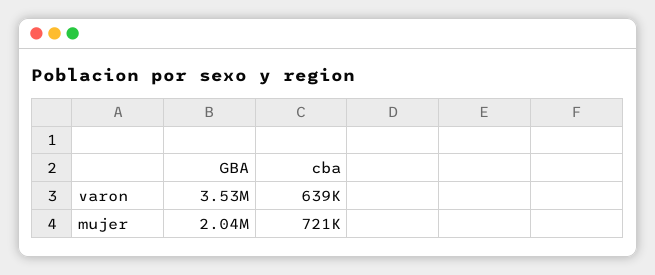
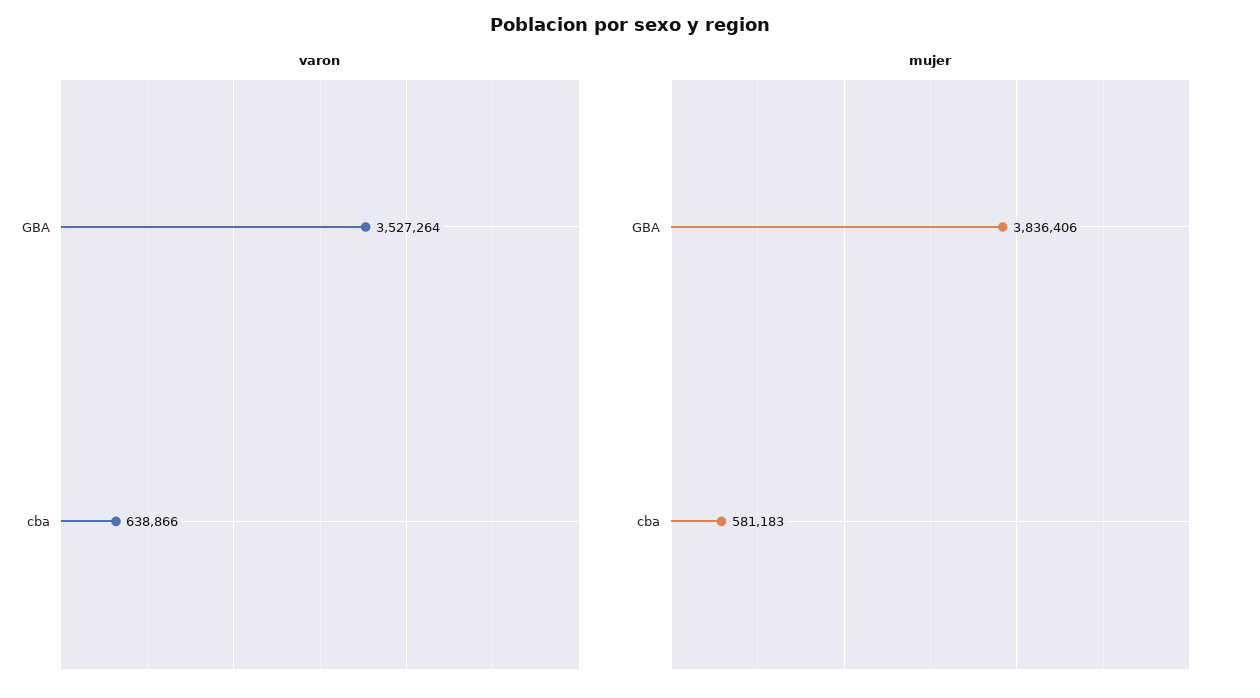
mujer, GBA: 2040000 -> 3836406
mujer, cba: 721000 -> 581183

